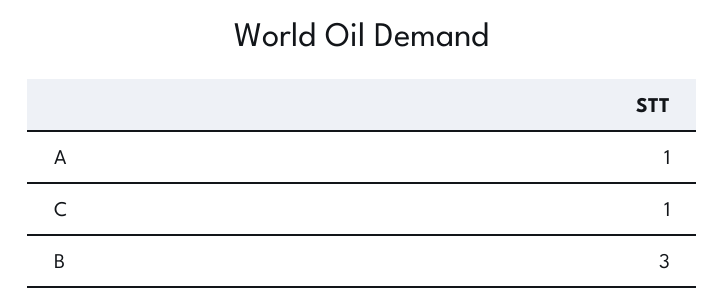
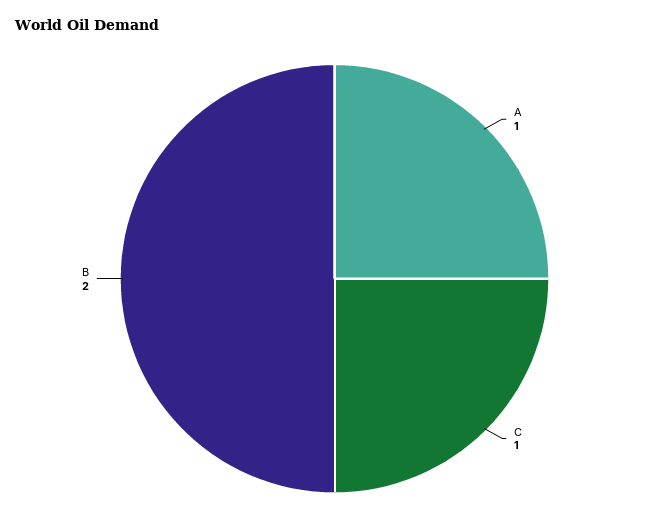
B: 3 -> 2

